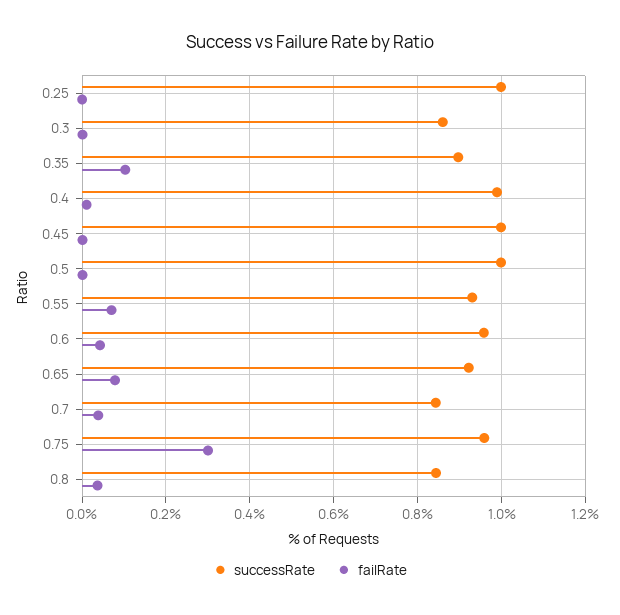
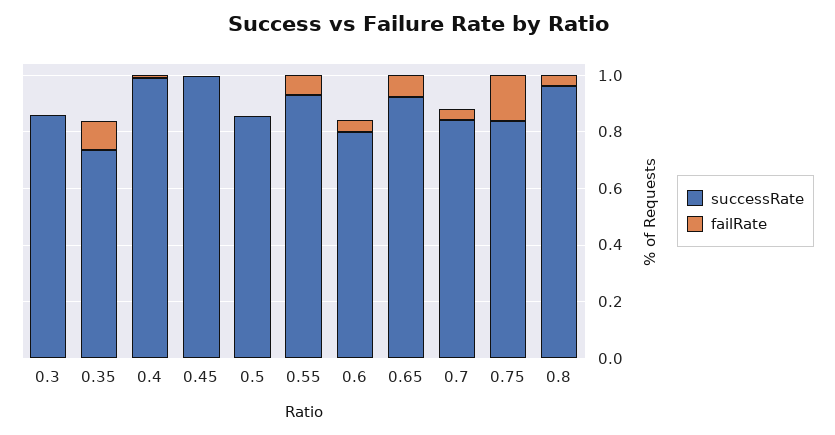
successRate, 0.25: 1 -> none
failRate, 0.25: 0 -> none
successRate, 0.35: 0.9 -> 0.75
successRate, 0.5: 1 -> 0.85
successRate, 0.6: 0.96 -> 0.8
successRate, 0.75: 0.96 -> 0.85
failRate, 0.75: 0.3 -> 0.15
successRate, 0.8: 0.84 -> 0.95

